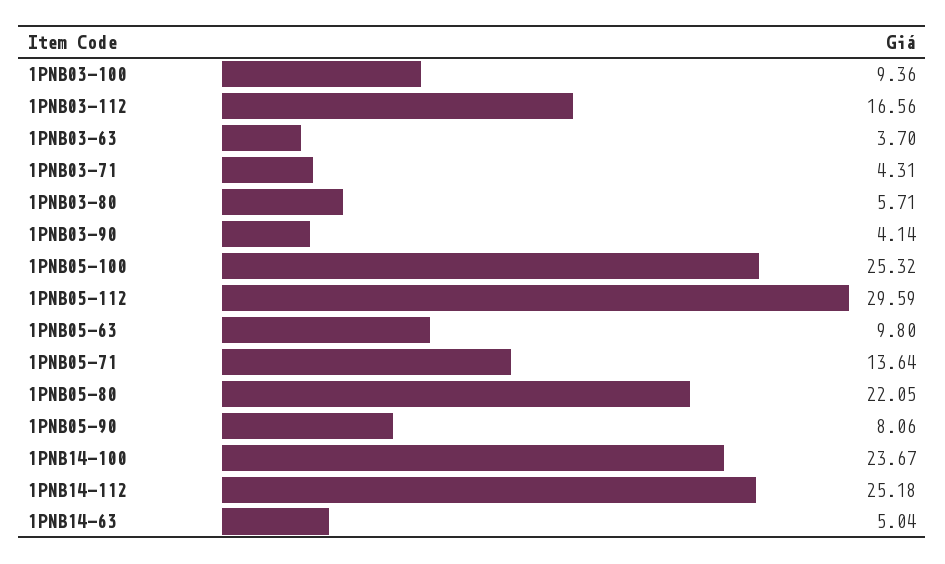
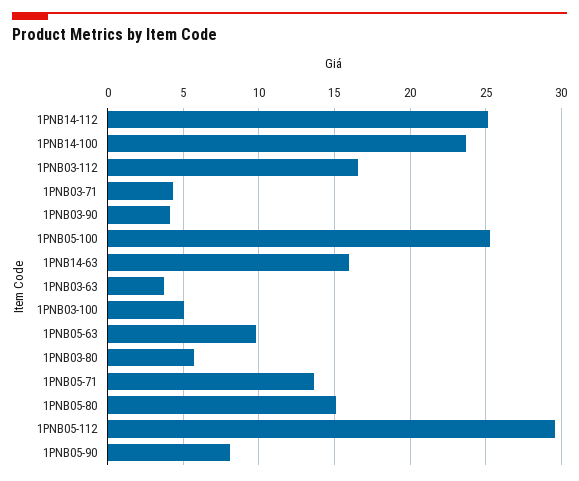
1PNB03-100: 9.36 -> 5
1PNB05-80: 22.05 -> 15
1PNB14-63: 5.04 -> 16

